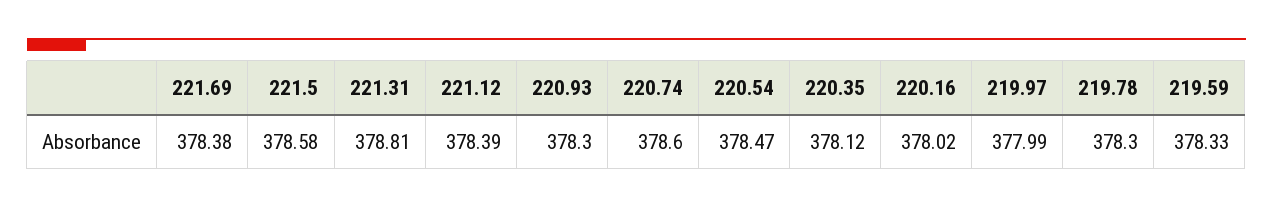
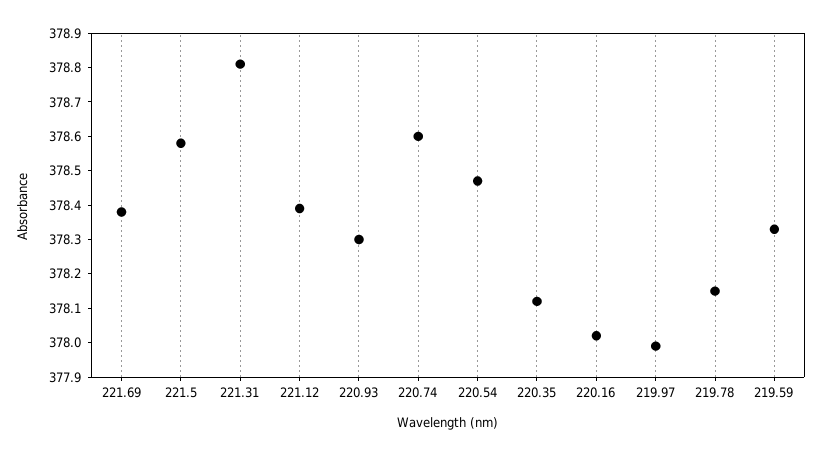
219.78: 378.3 -> 378.15

